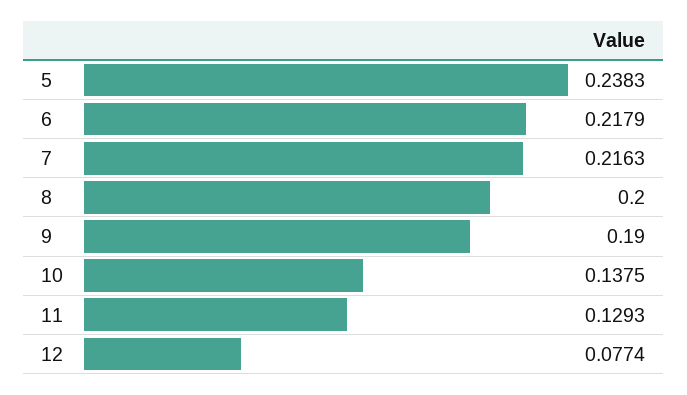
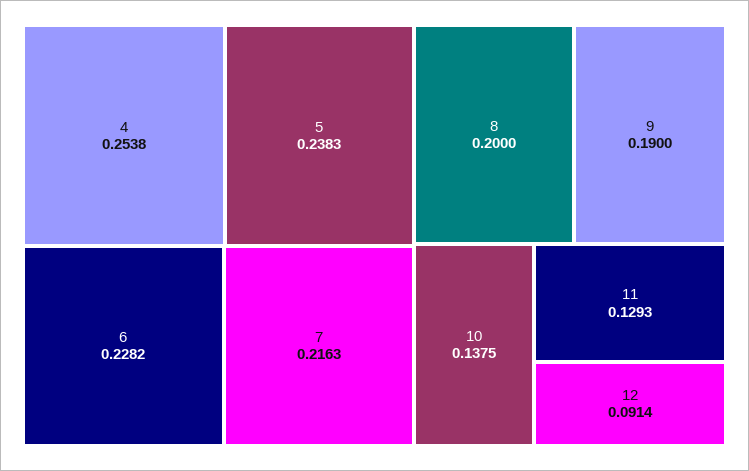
6: 0.2179 -> 0.2282
12: 0.0774 -> 0.0914
4: none -> 0.2538

